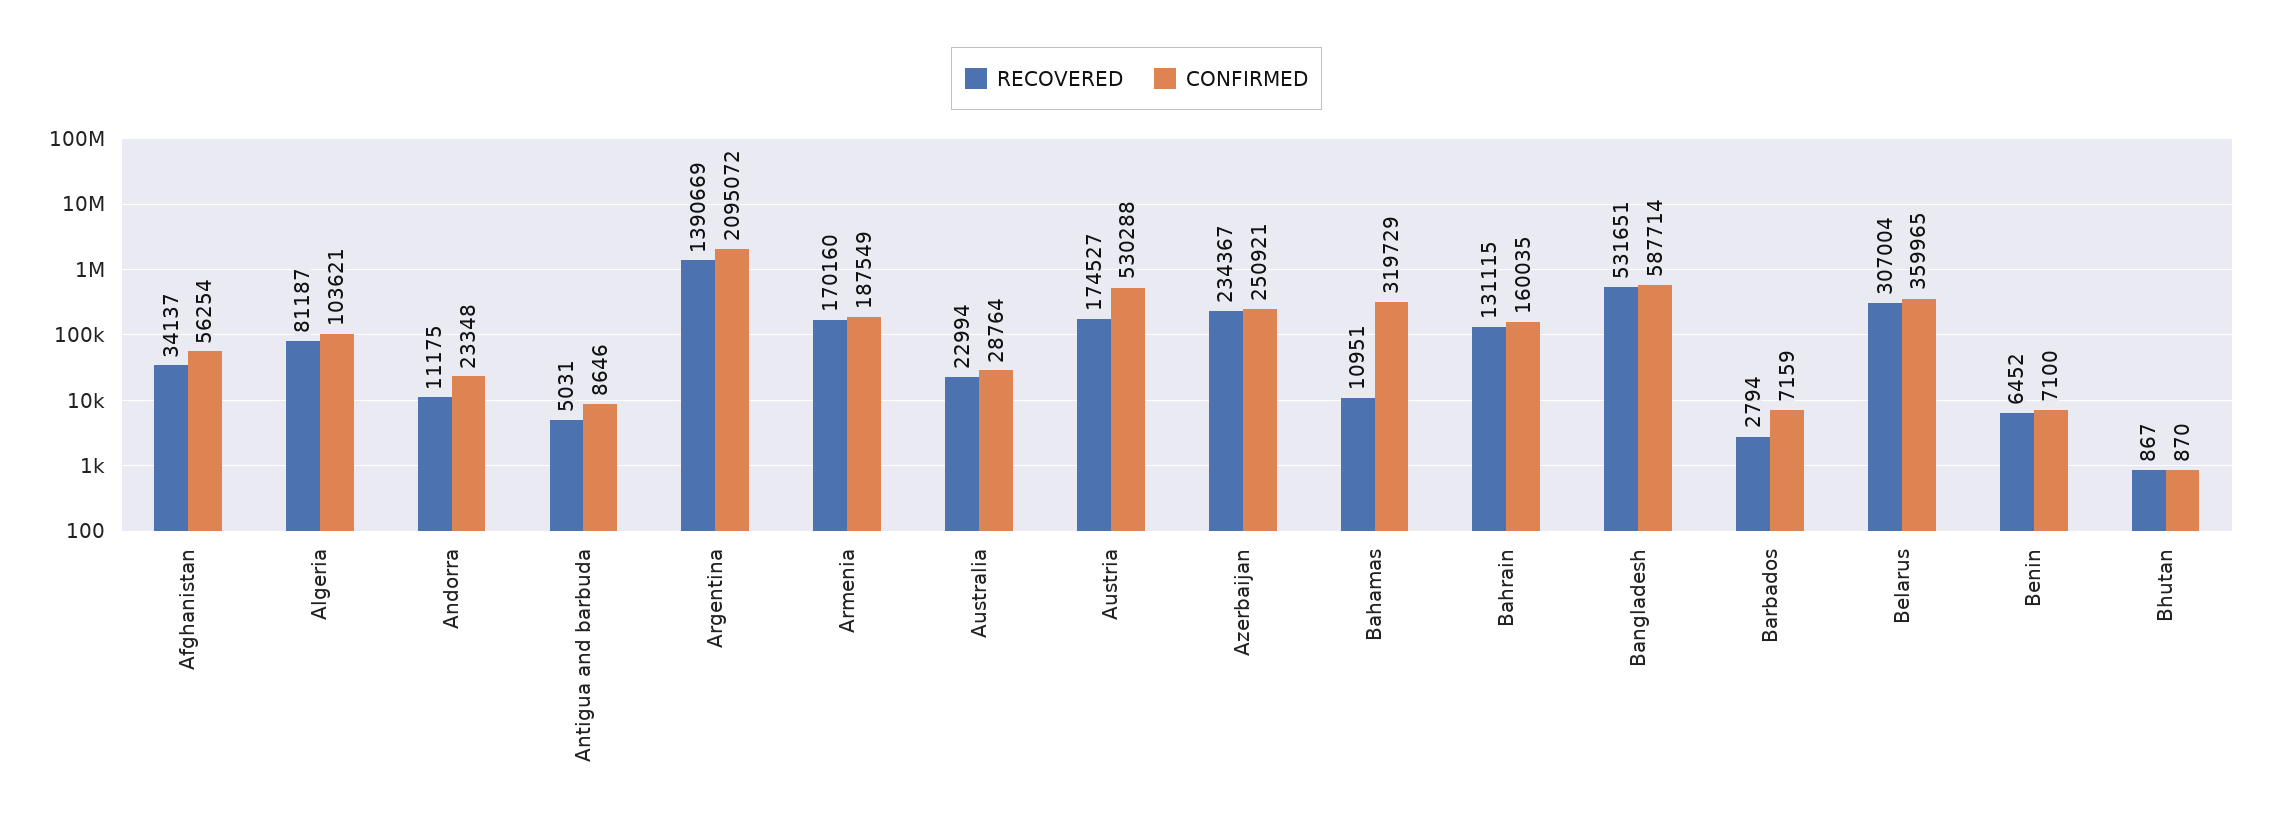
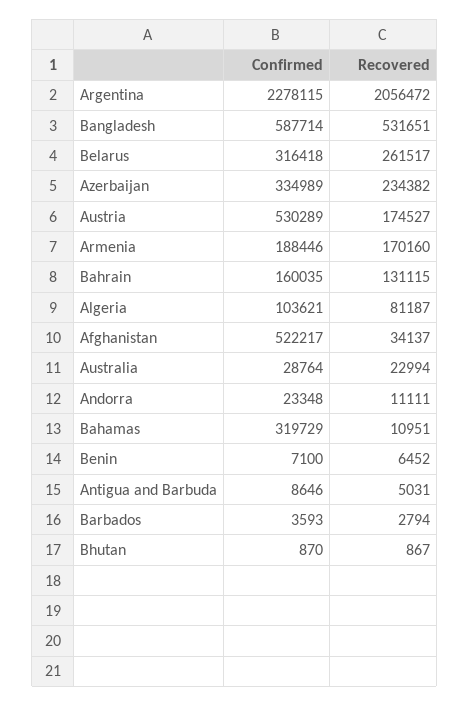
CONFIRMED, Afghanistan: 56254 -> 522217
RECOVERED, Andorra: 11175 -> 11111
RECOVERED, Argentina: 1390669 -> 2056472
CONFIRMED, Argentina: 2095072 -> 2278115
CONFIRMED, Armenia: 187549 -> 188446
CONFIRMED, Austria: 530288 -> 530289
RECOVERED, Azerbaijan: 234367 -> 234382
CONFIRMED, Azerbaijan: 250921 -> 334989
CONFIRMED, Barbados: 7159 -> 3593
RECOVERED, Belarus: 307004 -> 261517
CONFIRMED, Belarus: 359965 -> 316418

